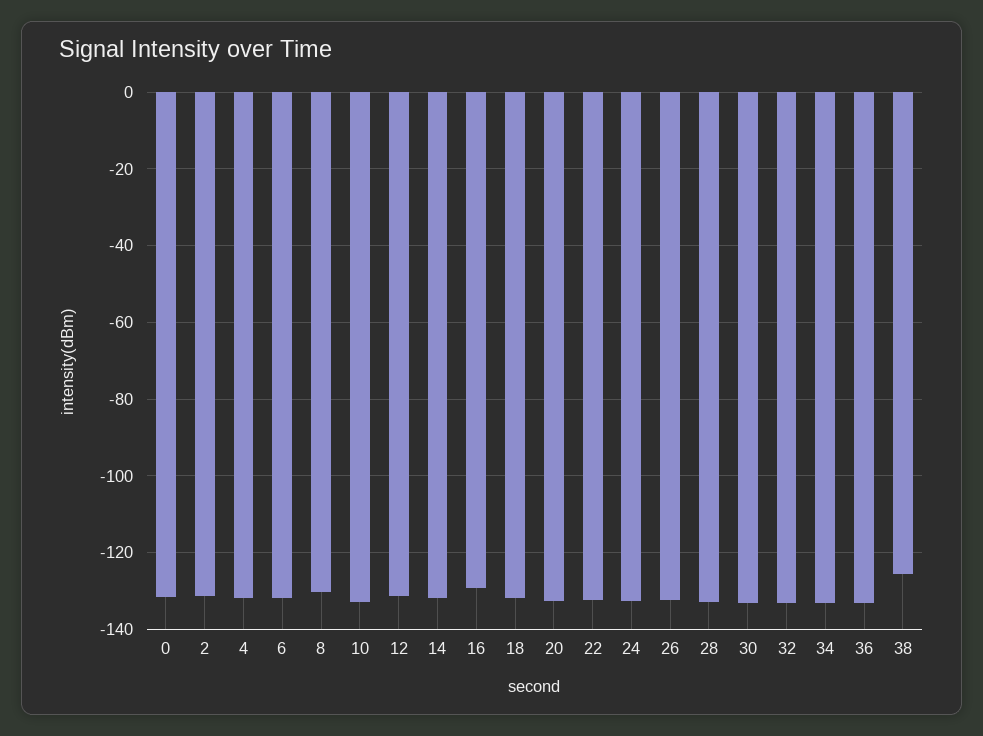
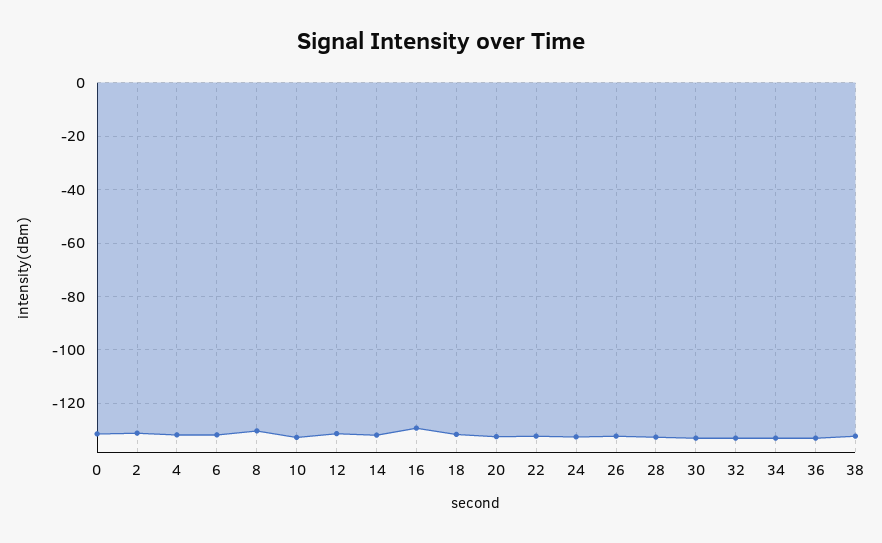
38: -126 -> -132.5

